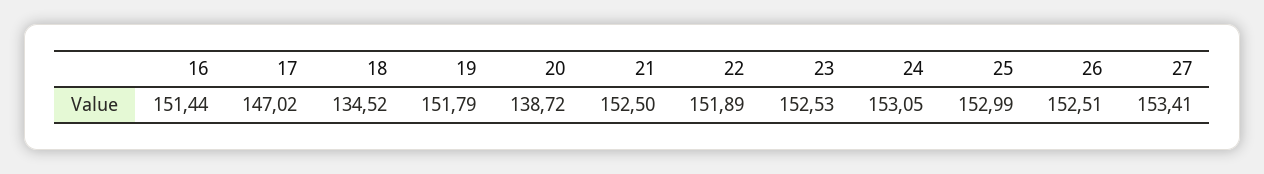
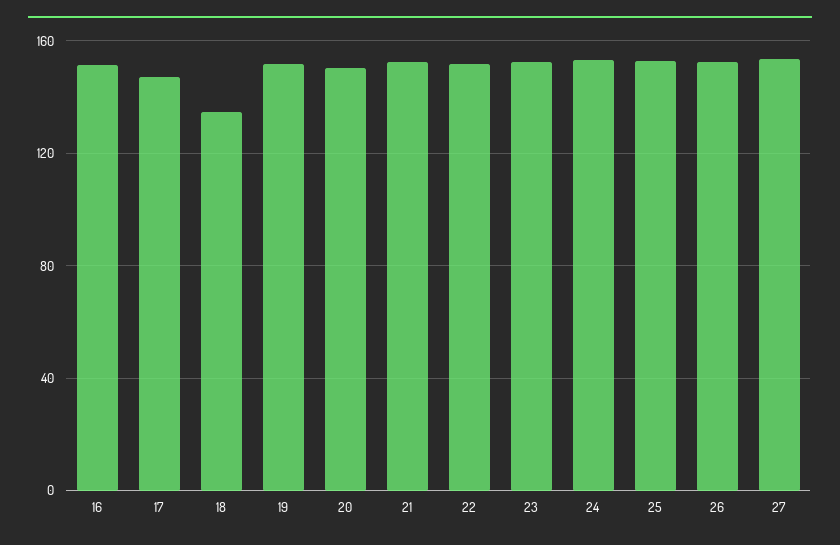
20: 138.72 -> 150

